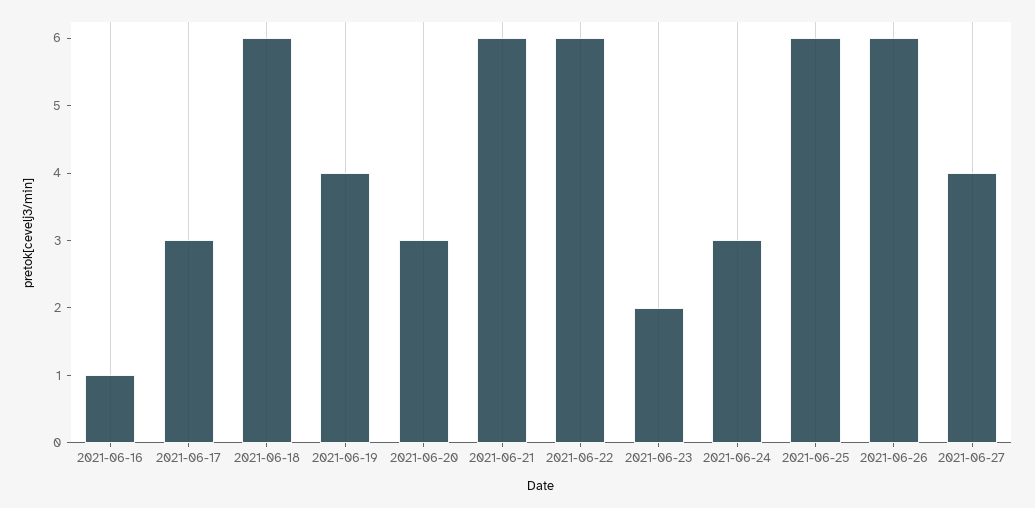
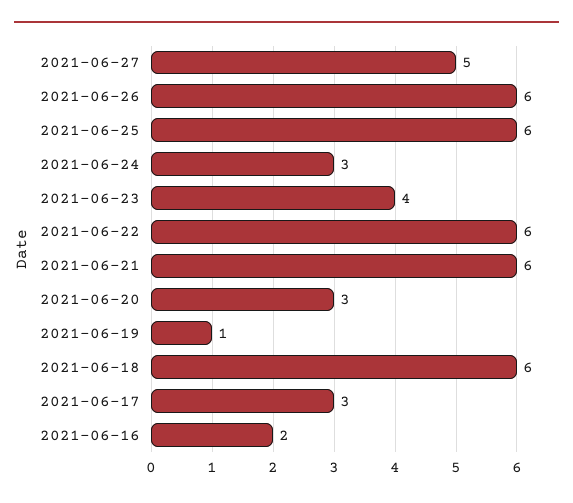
2021-06-16: 1 -> 2
2021-06-19: 4 -> 1
2021-06-23: 2 -> 4
2021-06-27: 4 -> 5

